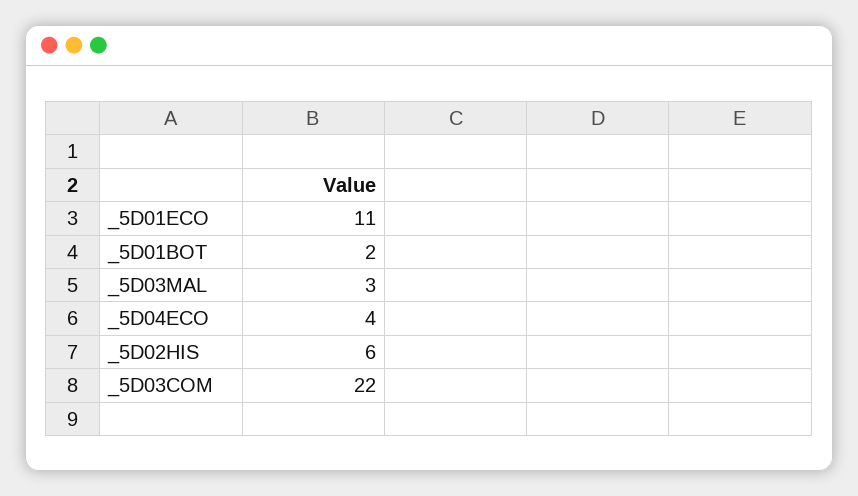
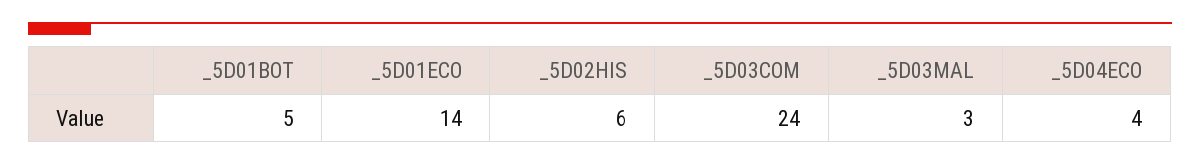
_5D01ECO: 11 -> 14
_5D01BOT: 2 -> 5
_5D03COM: 22 -> 24

